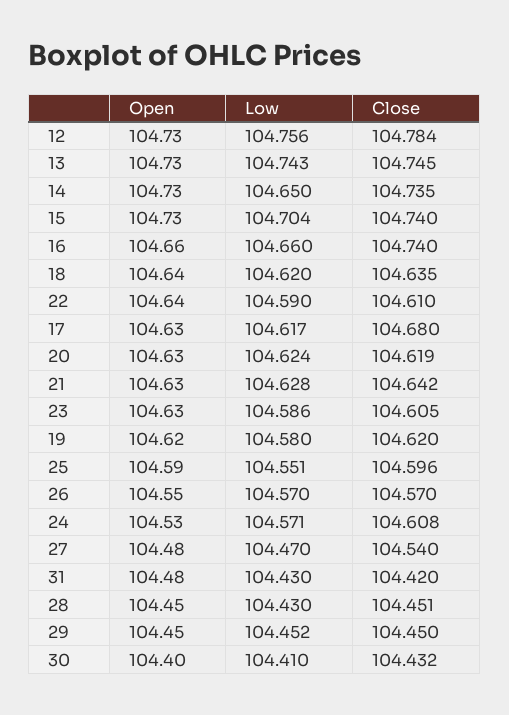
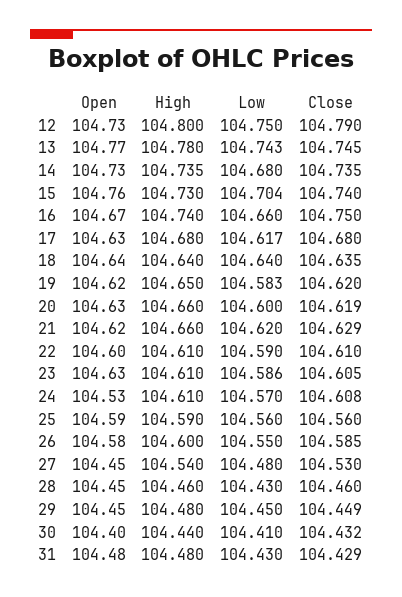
Low, 12: 104.756 -> 104.75
Close, 12: 104.784 -> 104.79
Open, 13: 104.73 -> 104.77
Low, 14: 104.65 -> 104.68
Open, 15: 104.73 -> 104.76
Open, 16: 104.66 -> 104.67
Close, 16: 104.74 -> 104.75
Low, 18: 104.62 -> 104.64
Open, 22: 104.64 -> 104.6
Low, 20: 104.624 -> 104.6
Open, 21: 104.63 -> 104.62
Low, 21: 104.628 -> 104.62
Close, 21: 104.642 -> 104.629
Low, 19: 104.58 -> 104.583
Low, 25: 104.551 -> 104.56
Close, 25: 104.596 -> 104.56
Open, 26: 104.55 -> 104.58
Low, 26: 104.57 -> 104.55
Close, 26: 104.57 -> 104.585
Low, 24: 104.571 -> 104.57
Open, 27: 104.48 -> 104.45
Low, 27: 104.47 -> 104.48
Close, 27: 104.54 -> 104.53
Close, 31: 104.42 -> 104.429
Close, 28: 104.451 -> 104.46
Low, 29: 104.452 -> 104.45
Close, 29: 104.45 -> 104.449
High, 12: none -> 104.8
High, 13: none -> 104.78
High, 14: none -> 104.735
High, 15: none -> 104.73
High, 16: none -> 104.74
High, 17: none -> 104.68
High, 18: none -> 104.64
High, 19: none -> 104.65
High, 20: none -> 104.66
High, 21: none -> 104.66
High, 22: none -> 104.61
High, 23: none -> 104.61
High, 24: none -> 104.61
High, 25: none -> 104.59
High, 26: none -> 104.6
High, 27: none -> 104.54
High, 28: none -> 104.46
High, 29: none -> 104.48
High, 30: none -> 104.44
High, 31: none -> 104.48

